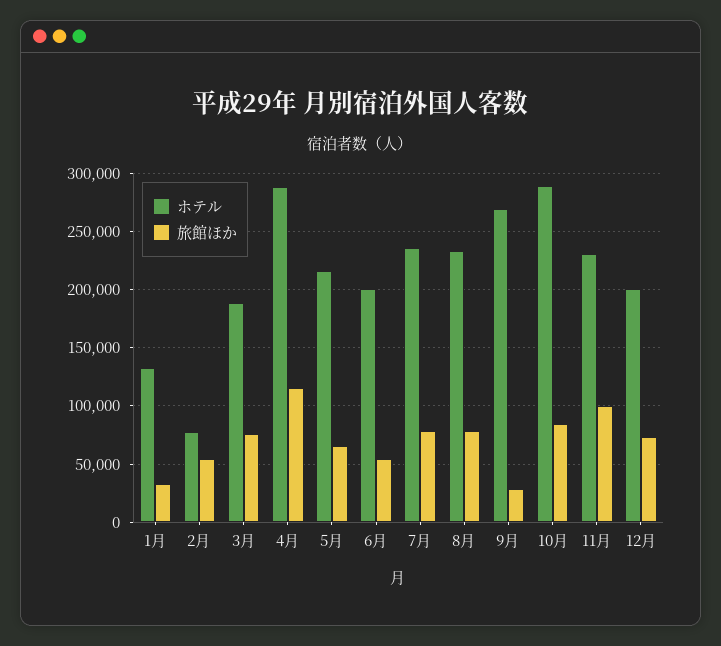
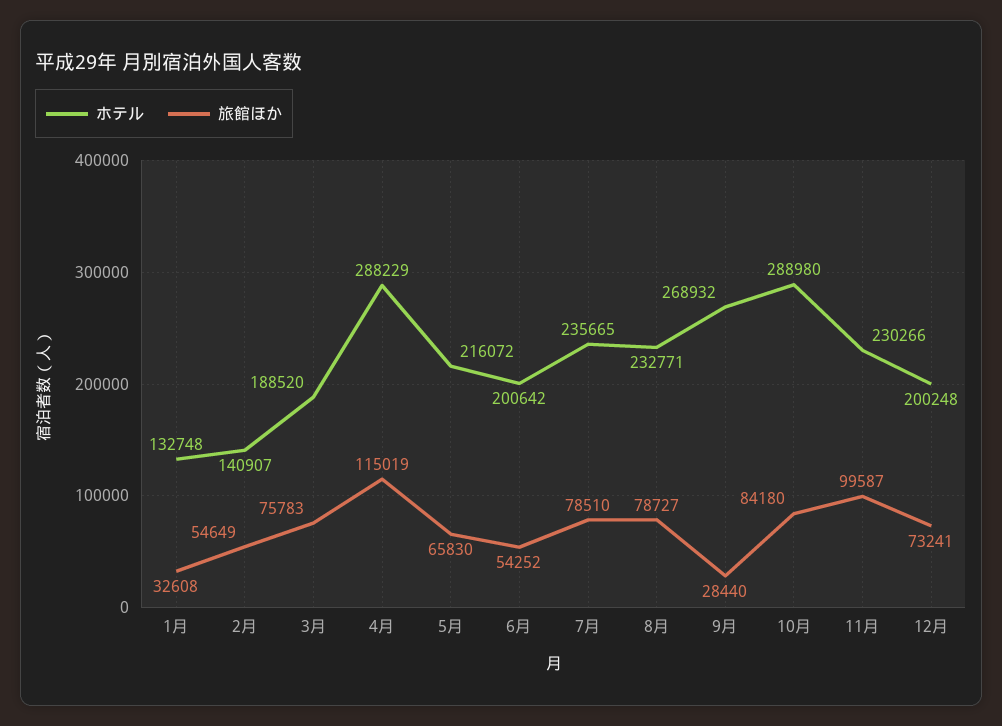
ホテル, 2月: 80000 -> 140907

